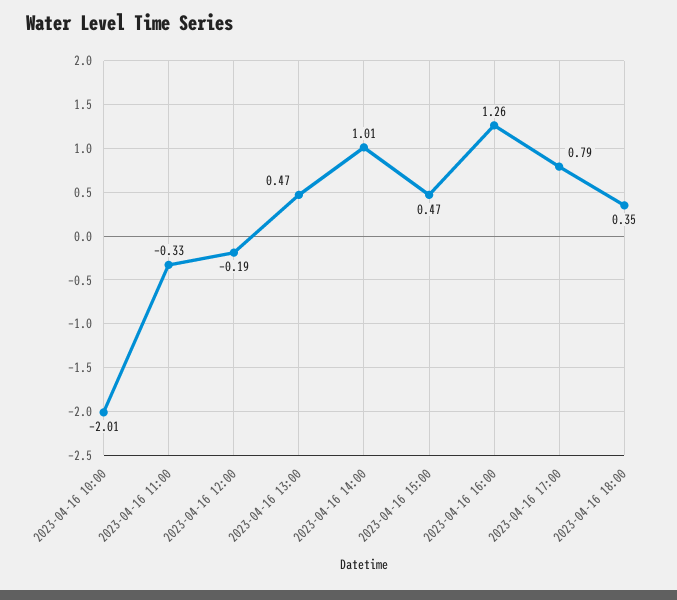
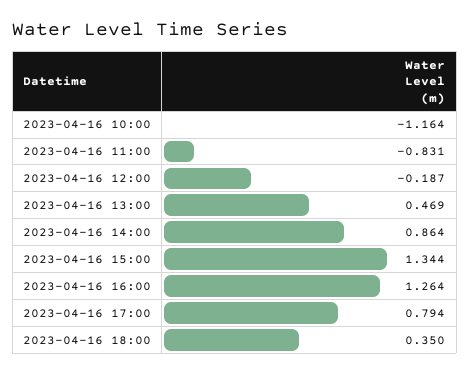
2023-04-16 10:00: -2.01 -> -1.164
2023-04-16 11:00: -0.33 -> -0.831
2023-04-16 14:00: 1.01 -> 0.864
2023-04-16 15:00: 0.47 -> 1.344

